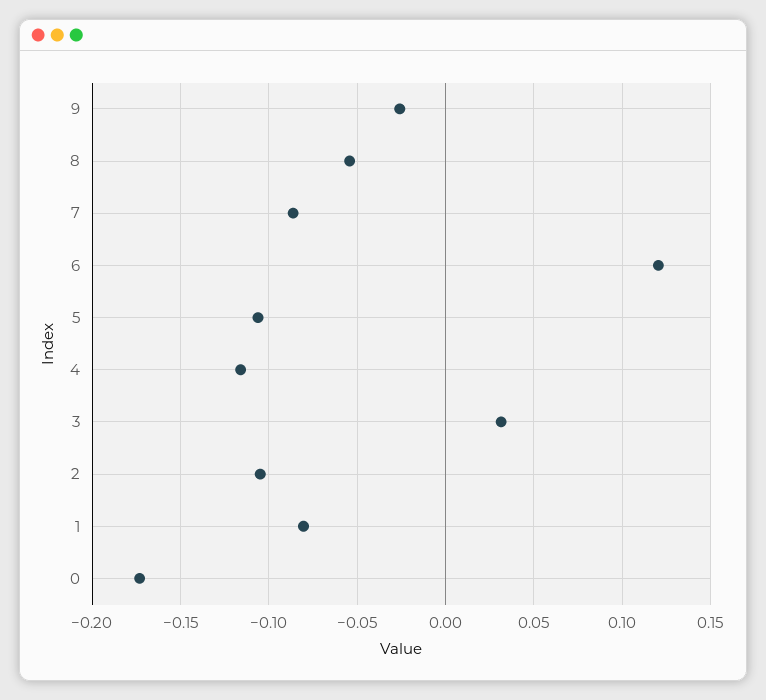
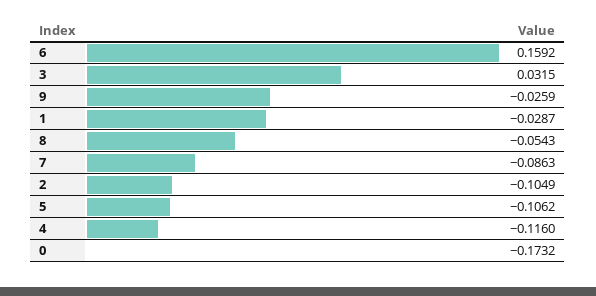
6: 0.12 -> 0.1592
1: -0.08 -> -0.0287

